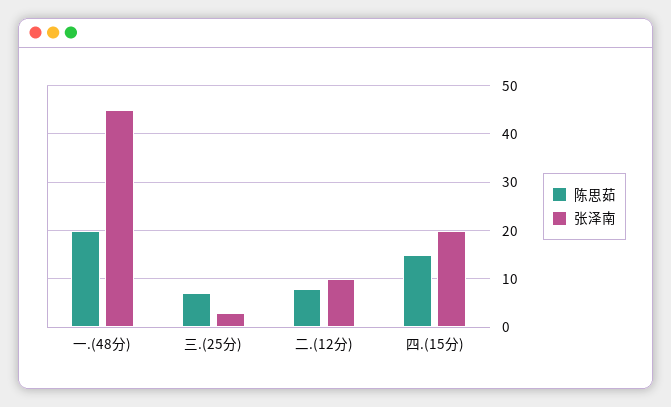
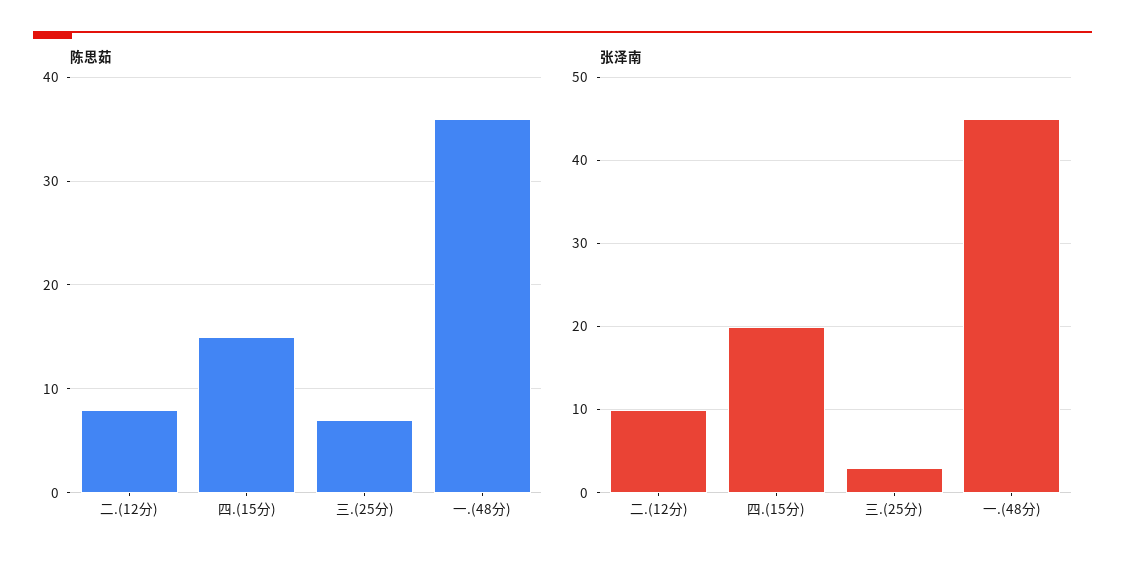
陈思茹, 一.(48分): 20 -> 36

